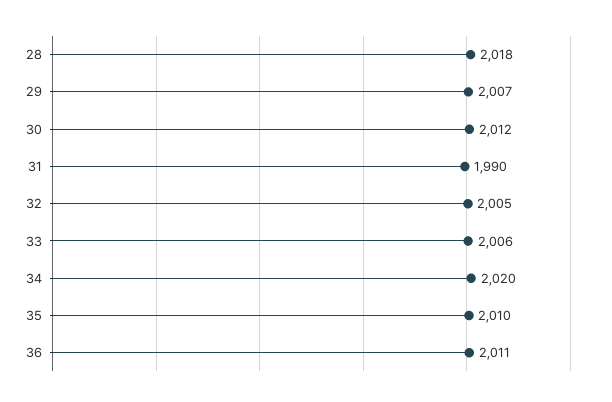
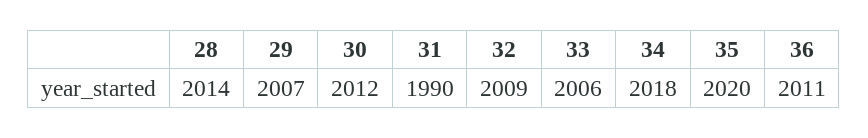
28: 2018 -> 2014
32: 2005 -> 2009
34: 2020 -> 2018
35: 2010 -> 2020

